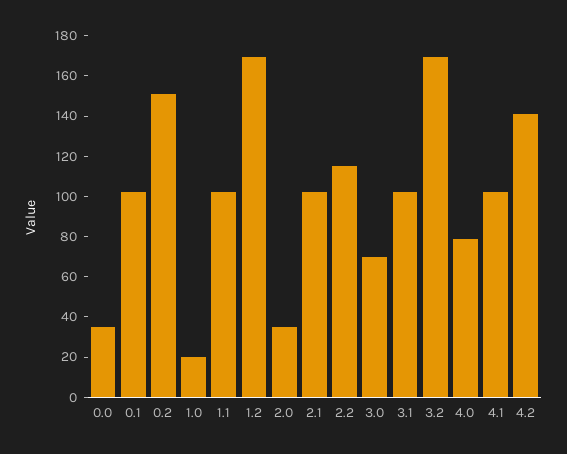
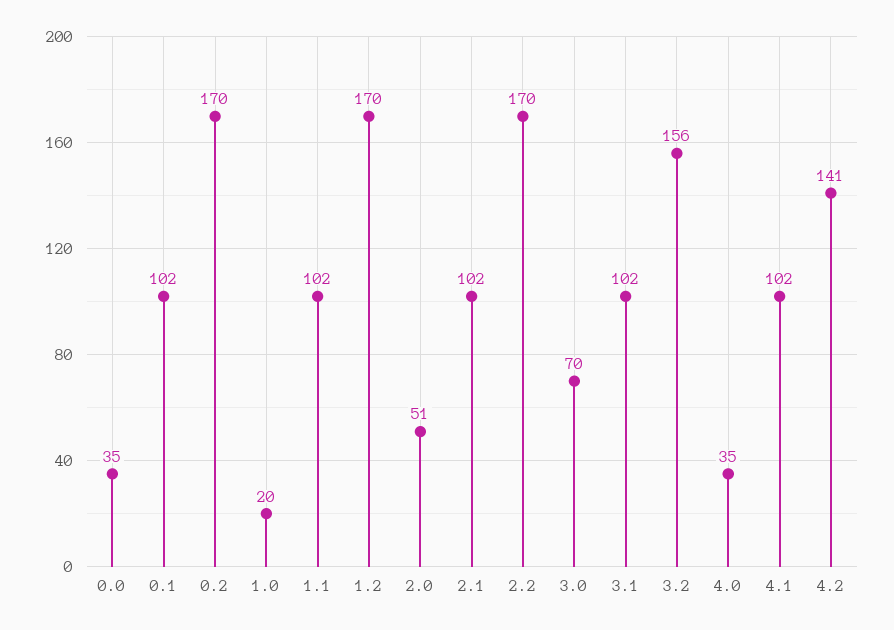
0.2: 150 -> 170
2.0: 35 -> 51
2.2: 115 -> 170
3.2: 170 -> 156
4.0: 80 -> 35

